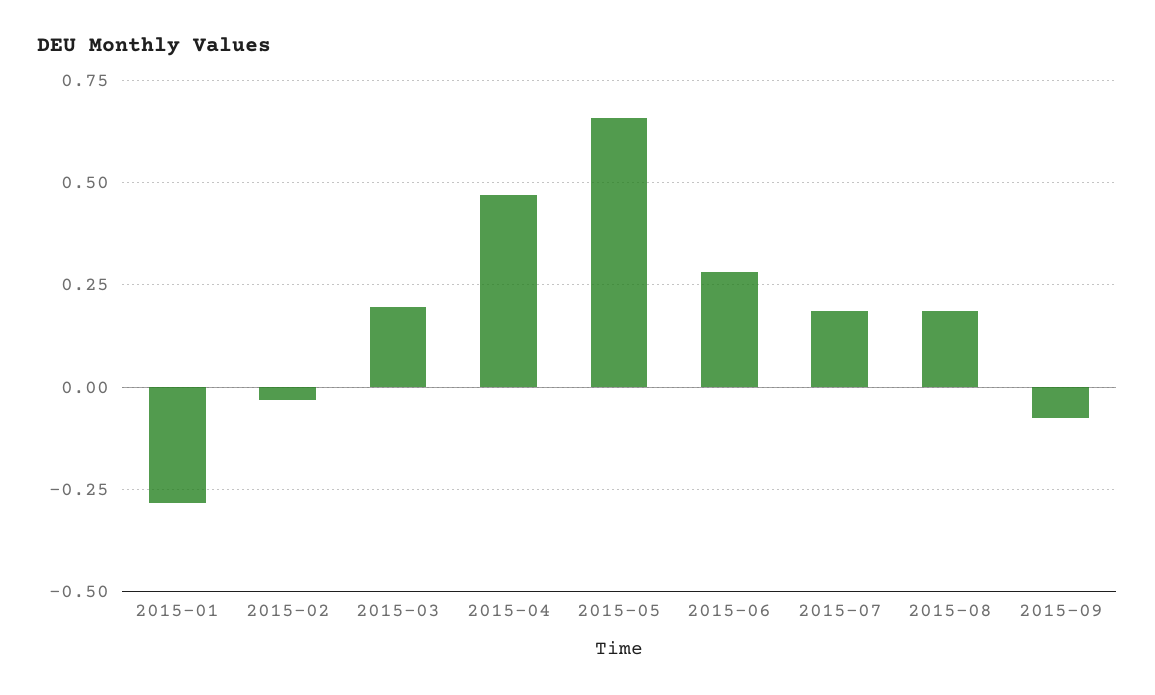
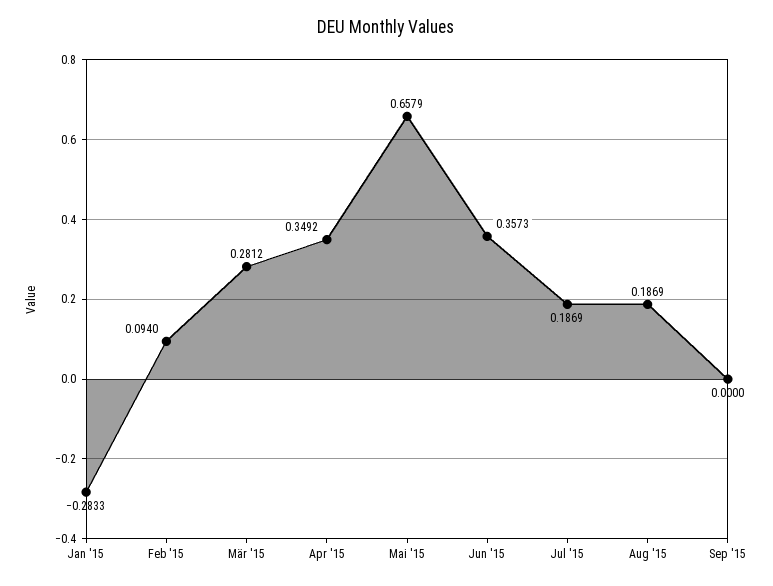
2015-02: -0.025 -> 0.094
2015-03: 0.2 -> 0.2812
2015-04: 0.475 -> 0.3492
2015-06: 0.275 -> 0.3573
2015-09: -0.075 -> 0

